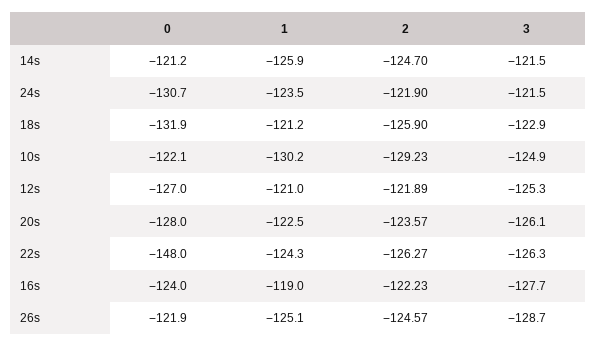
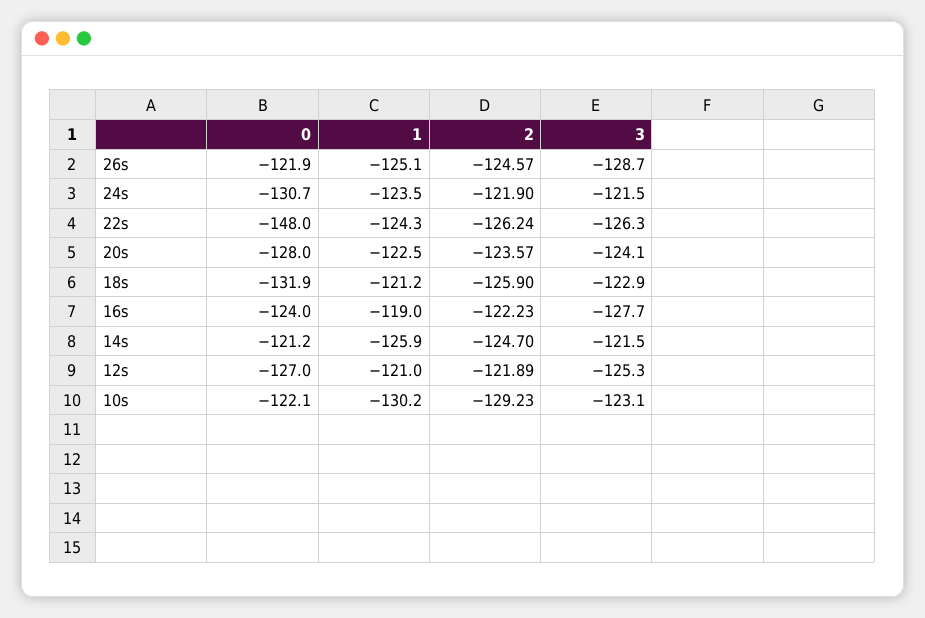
3, 10s: -124.9 -> -123.1
3, 20s: -126.1 -> -124.1
2, 22s: -126.27 -> -126.24

